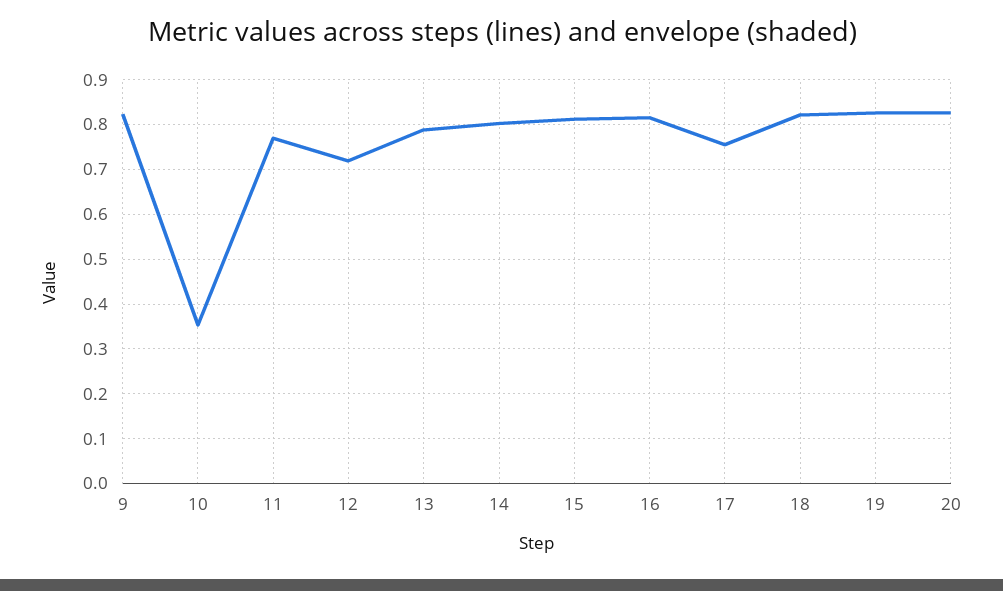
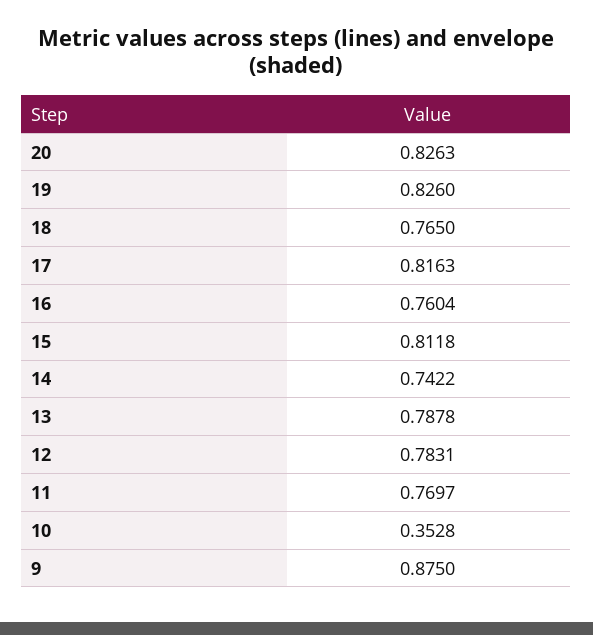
9: 0.82 -> 0.875
12: 0.72 -> 0.7831
14: 0.8 -> 0.7422
16: 0.82 -> 0.7604
17: 0.76 -> 0.8163
18: 0.82 -> 0.765

